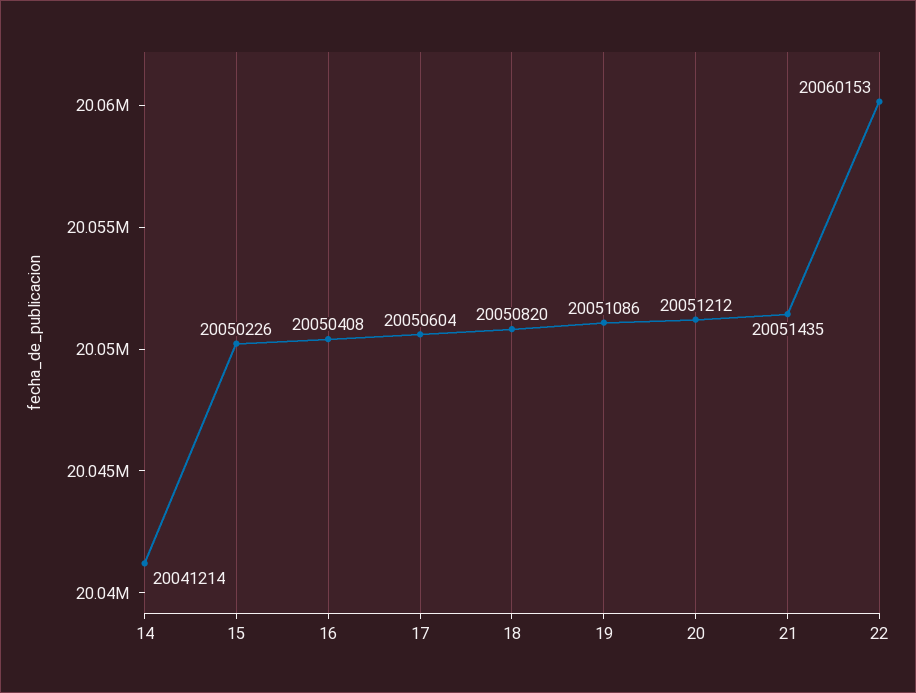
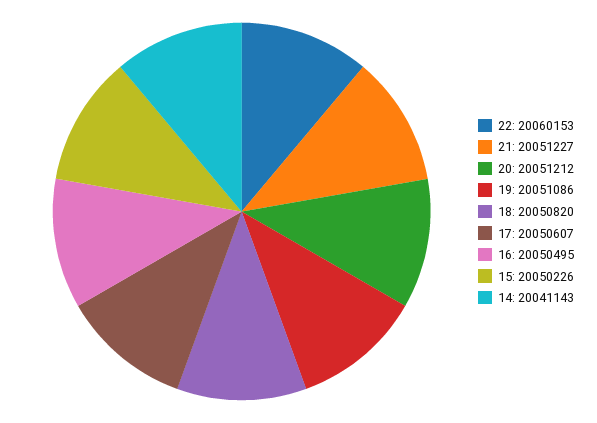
14: 20041214 -> 20041143
16: 20050408 -> 20050495
17: 20050604 -> 20050607
21: 20051435 -> 20051227

